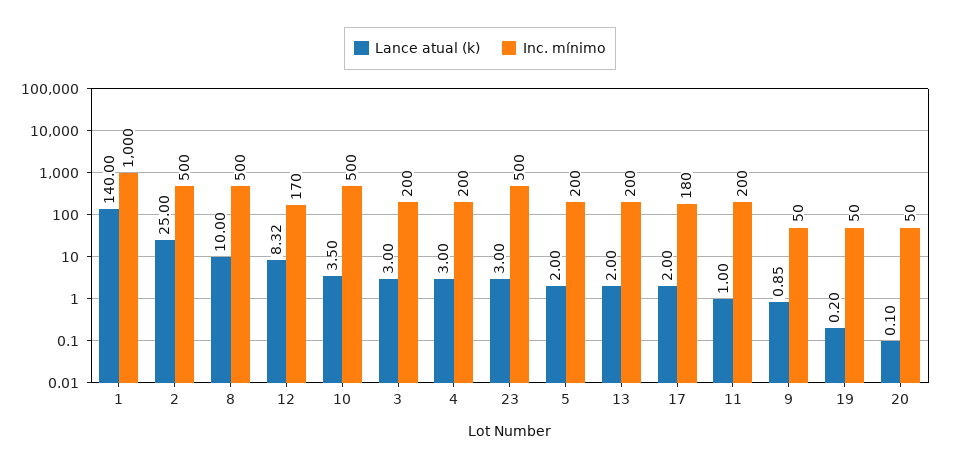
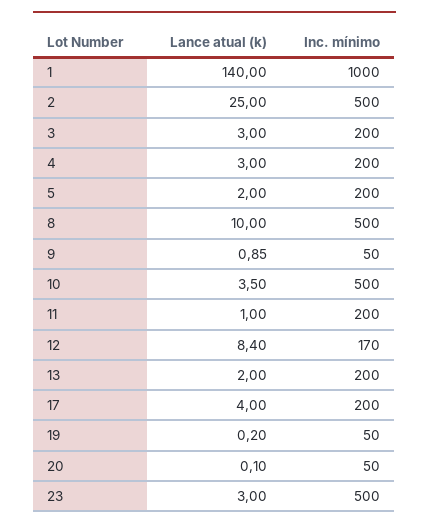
Lance atual (k), 12: 8.32 -> 8.4
Lance atual (k), 17: 2 -> 4
Inc. mínimo, 17: 180 -> 200

